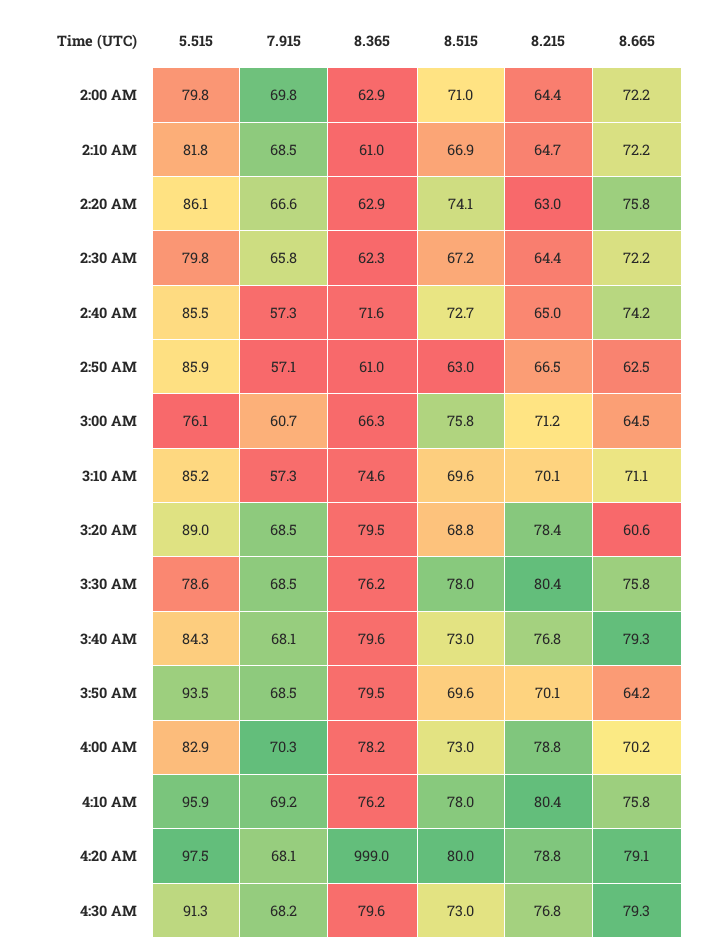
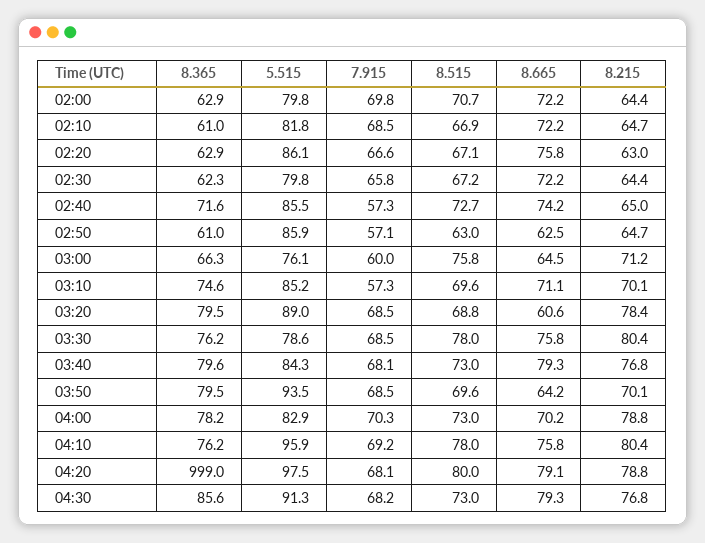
8.515, 2:00 AM: 71 -> 70.7
8.515, 2:20 AM: 74.1 -> 67.1
8.215, 2:50 AM: 66.5 -> 64.7
7.915, 3:00 AM: 60.7 -> 60
8.365, 4:30 AM: 79.6 -> 85.6

